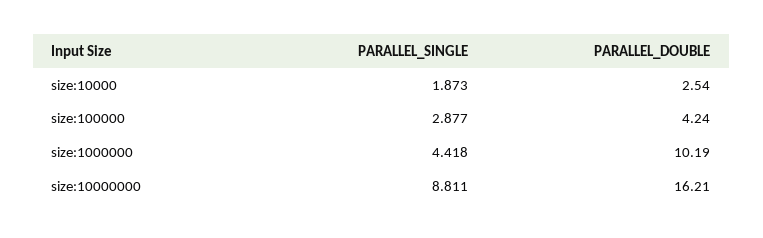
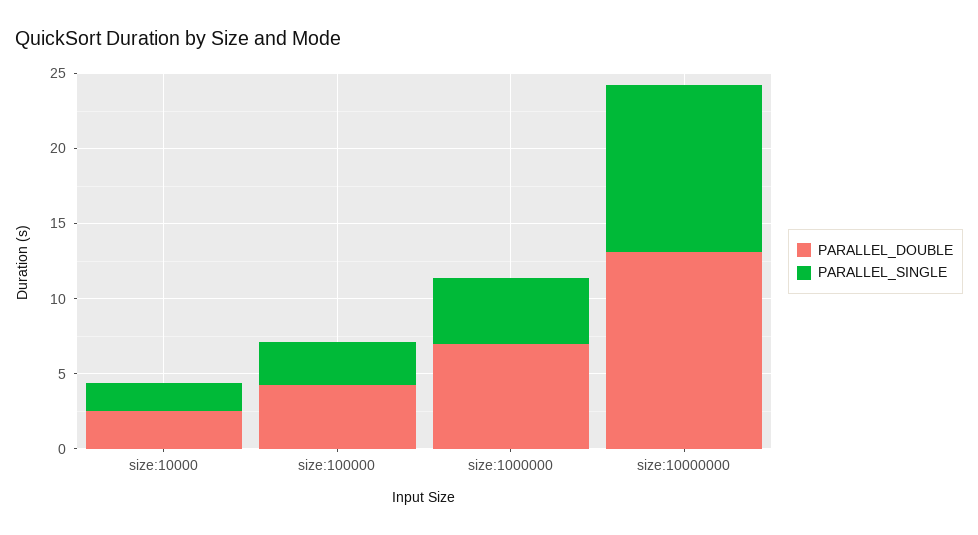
PARALLEL_DOUBLE, size:1000000: 10.19 -> 7
PARALLEL_SINGLE, size:10000000: 8.811 -> 11
PARALLEL_DOUBLE, size:10000000: 16.21 -> 13

